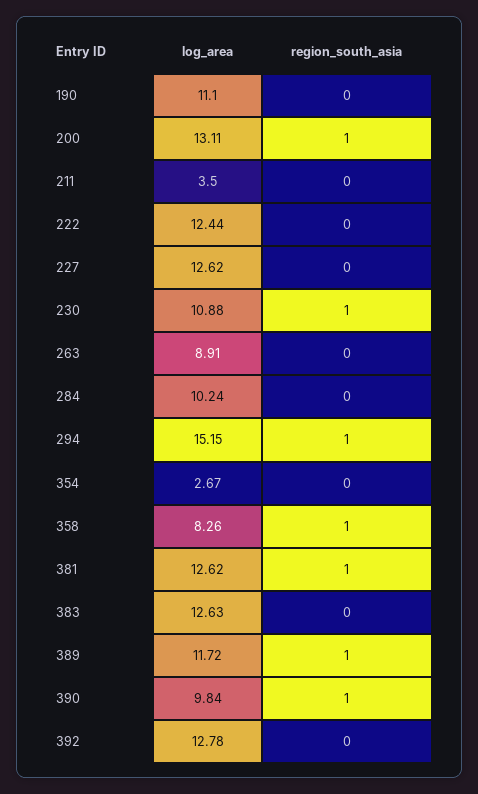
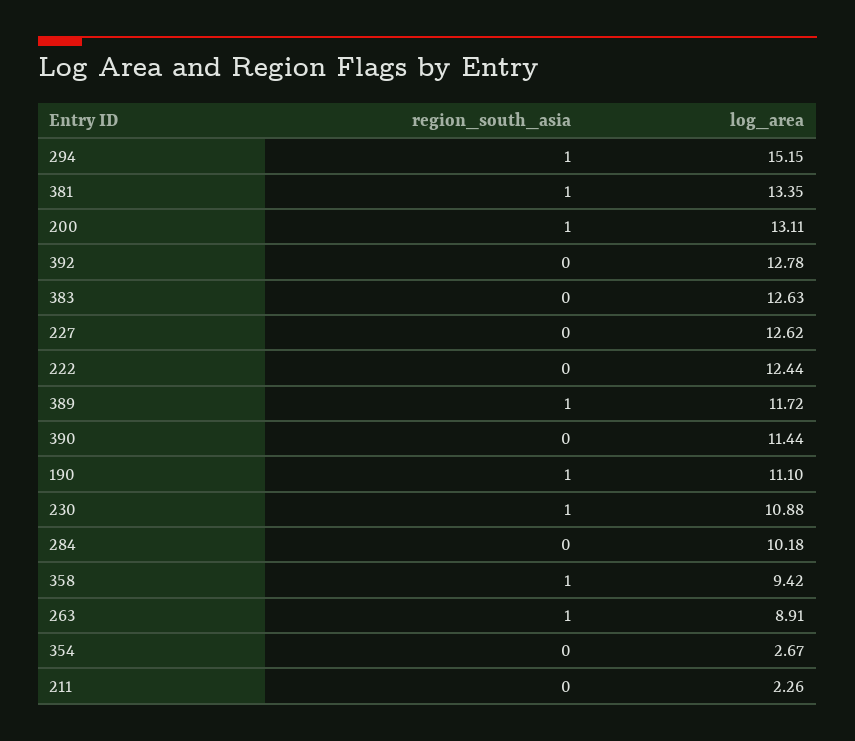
region_south_asia, 190: 0 -> 1
log_area, 211: 3.5 -> 2.26
region_south_asia, 263: 0 -> 1
log_area, 284: 10.24 -> 10.18
log_area, 358: 8.26 -> 9.42
log_area, 381: 12.62 -> 13.35
log_area, 390: 9.84 -> 11.44
region_south_asia, 390: 1 -> 0

